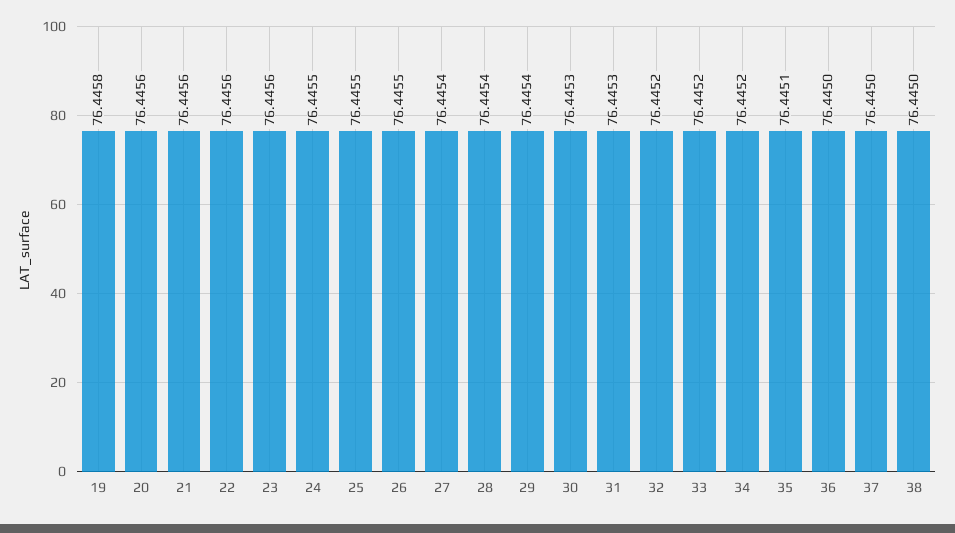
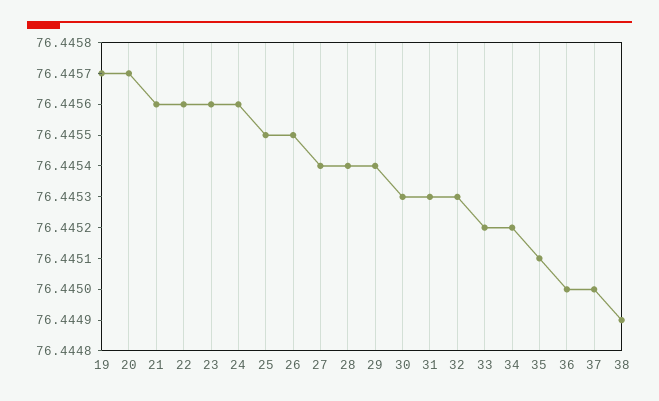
19: 76.4458 -> 76.4457
20: 76.4456 -> 76.4457
24: 76.4455 -> 76.4456
32: 76.4452 -> 76.4453
38: 76.445 -> 76.4449

